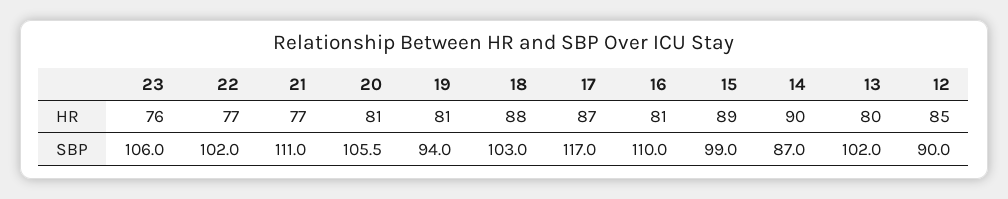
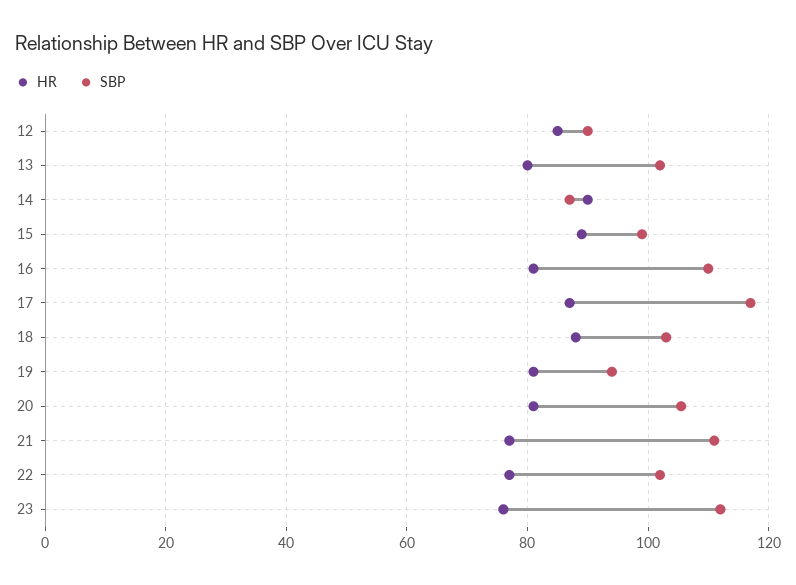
SBP, 23: 106 -> 112

